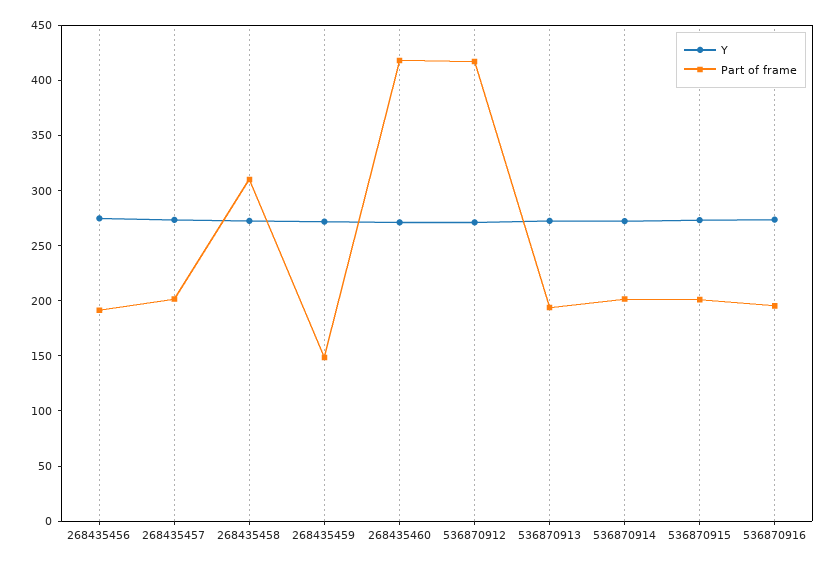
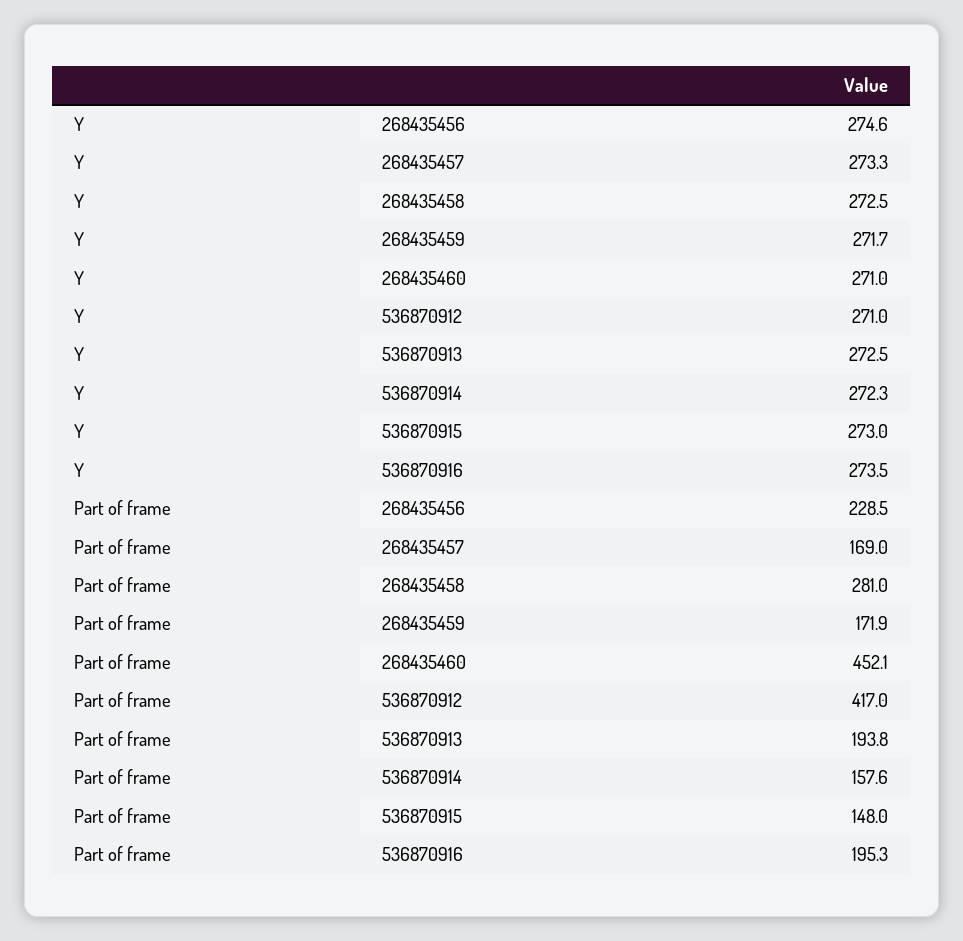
Part of frame, 268435456: 190 -> 228.5
Part of frame, 268435457: 200 -> 169
Part of frame, 268435458: 310 -> 281
Part of frame, 268435459: 150 -> 171.9
Part of frame, 268435460: 420 -> 452.1
Part of frame, 536870914: 200 -> 157.6
Part of frame, 536870915: 200 -> 148

